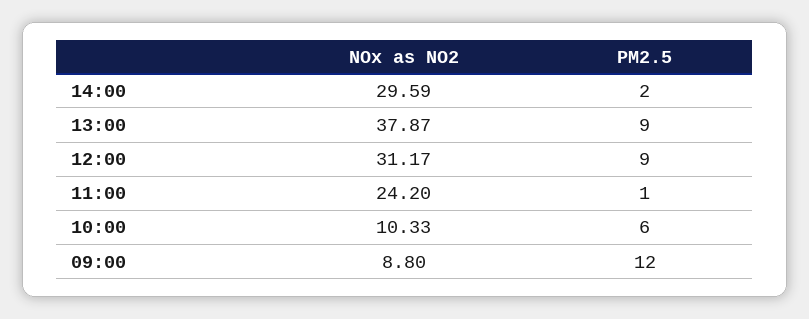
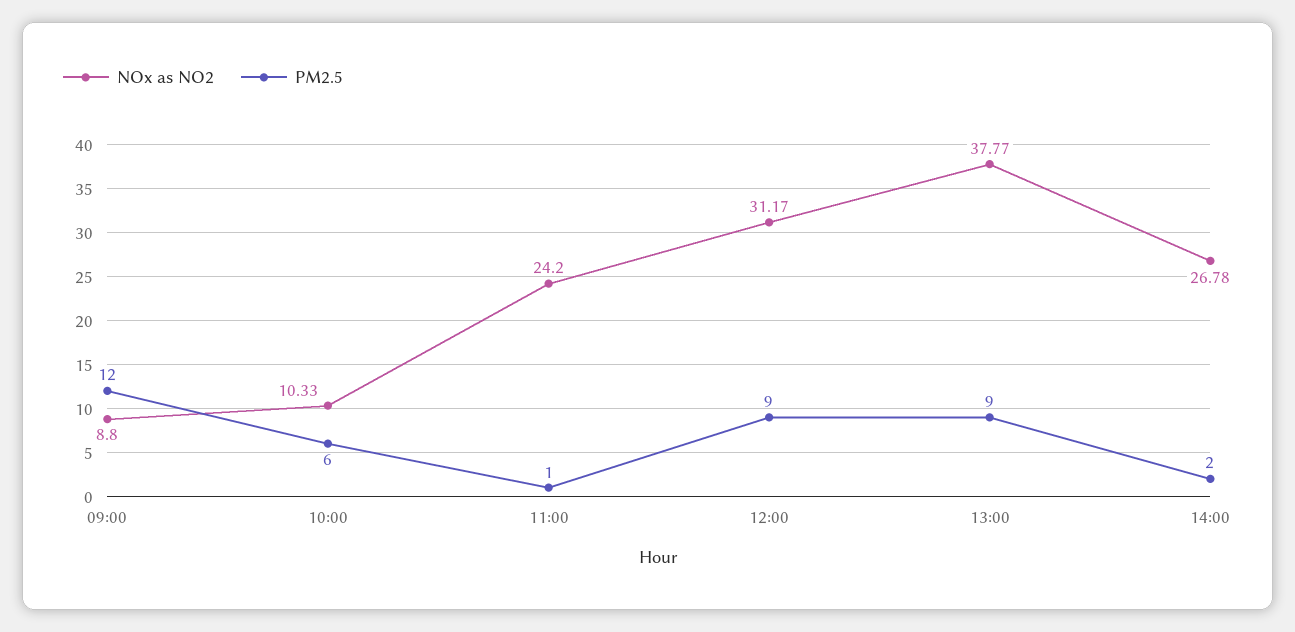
NOx as NO2, 14:00: 29.59 -> 26.78
NOx as NO2, 13:00: 37.87 -> 37.77

